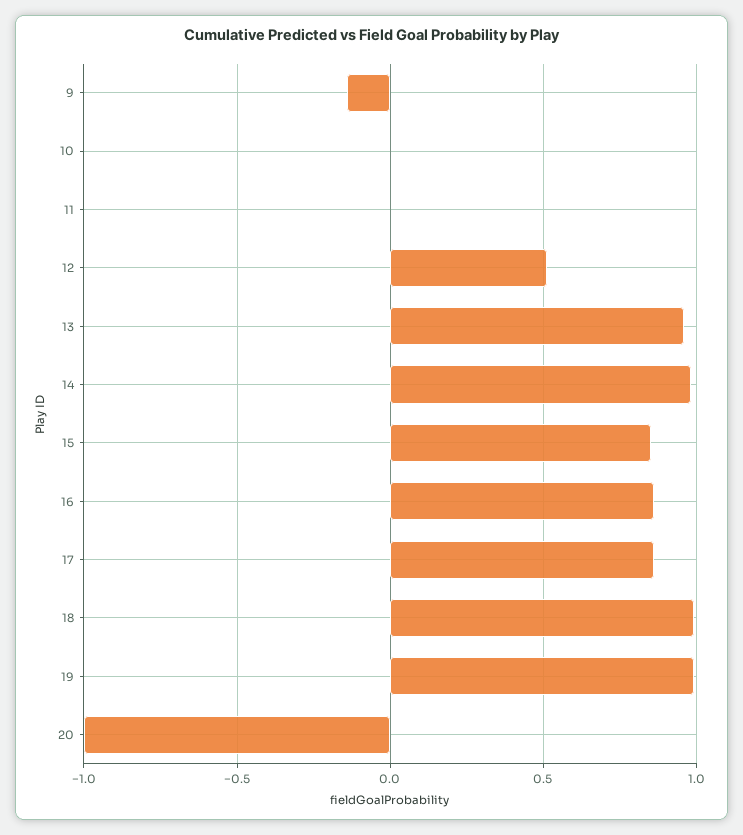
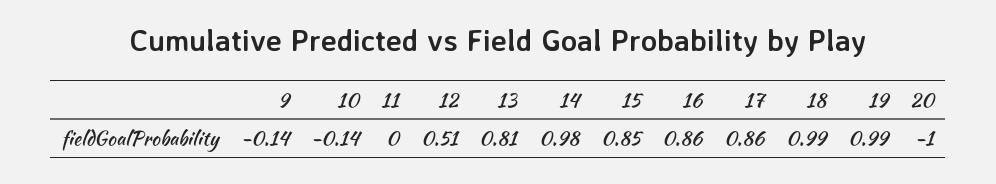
10: 0 -> -0.14
13: 0.95 -> 0.81

